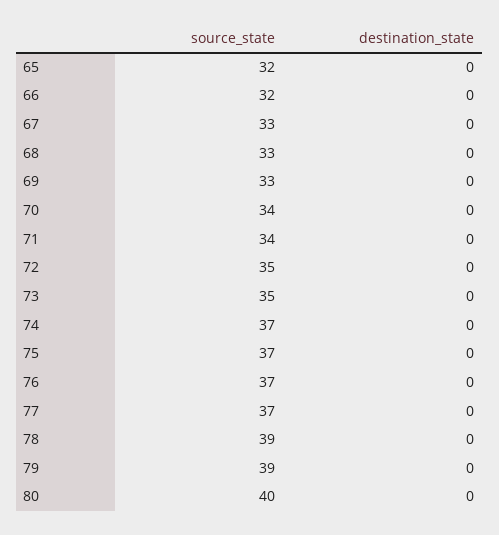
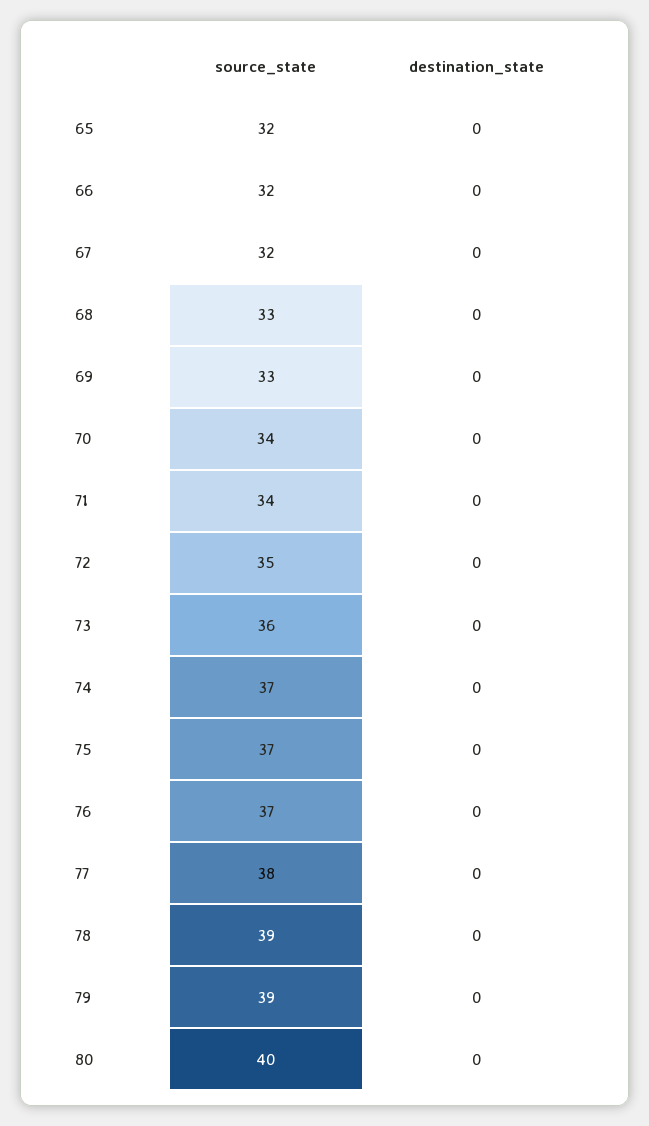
source_state, 67: 33 -> 32
source_state, 73: 35 -> 36
source_state, 77: 37 -> 38

